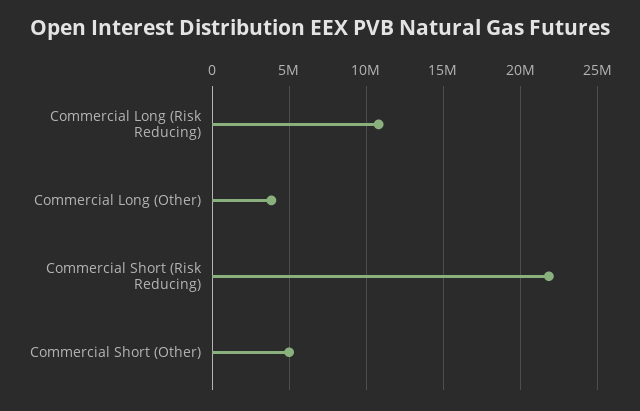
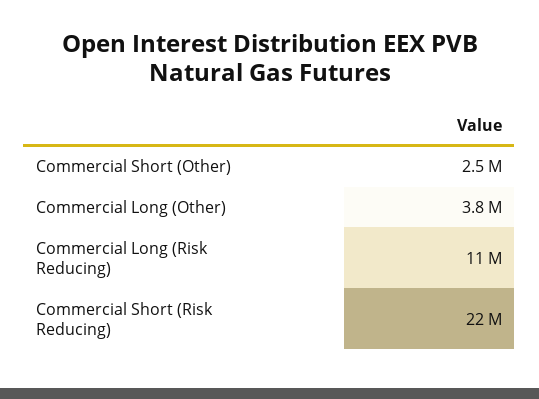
Commercial Short (Other): 5000000 -> 2500000

